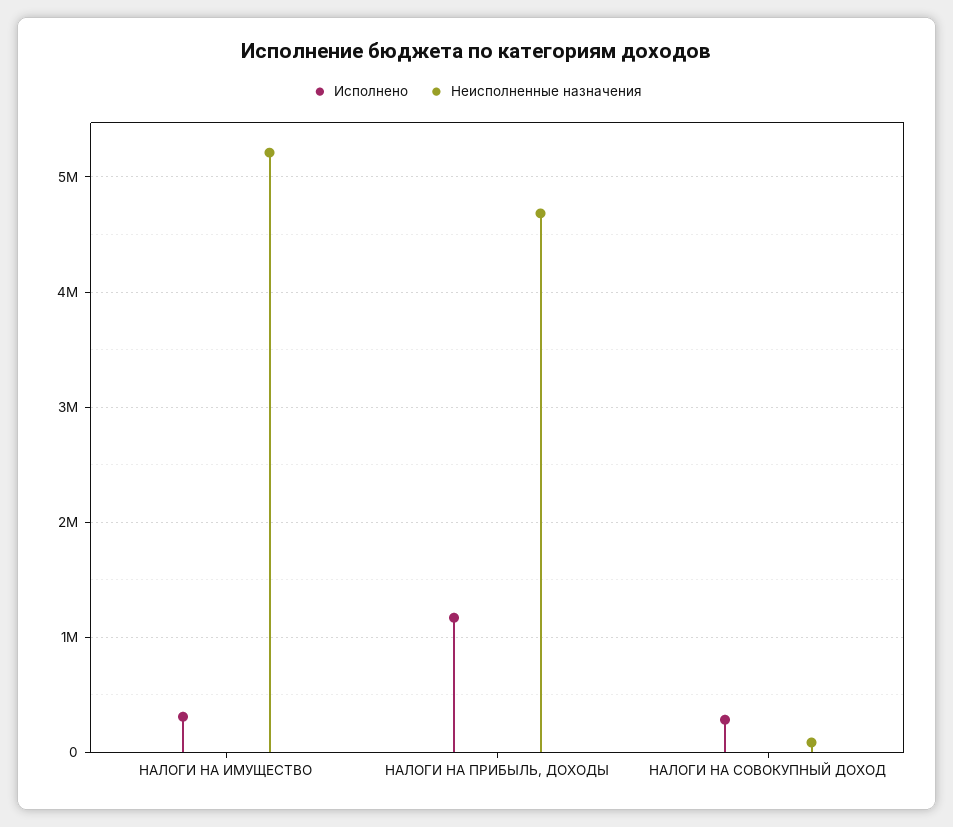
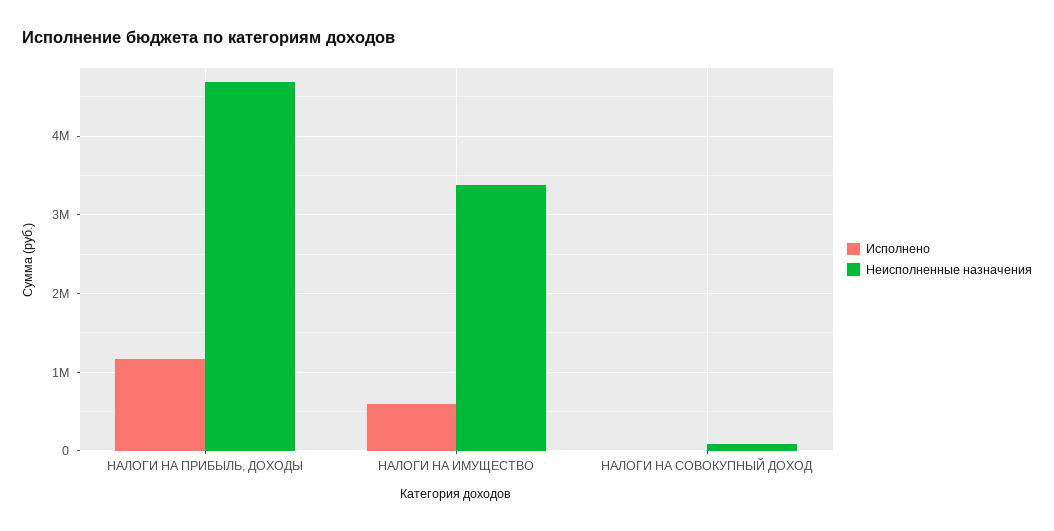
Исполнено, НАЛОГИ НА ИМУЩЕСТВО: 300000 -> 600000
Неисполненные назначения, НАЛОГИ НА ИМУЩЕСТВО: 5200000 -> 3400000
Исполнено, НАЛОГИ НА СОВОКУПНЫЙ ДОХОД: 300000 -> 0

